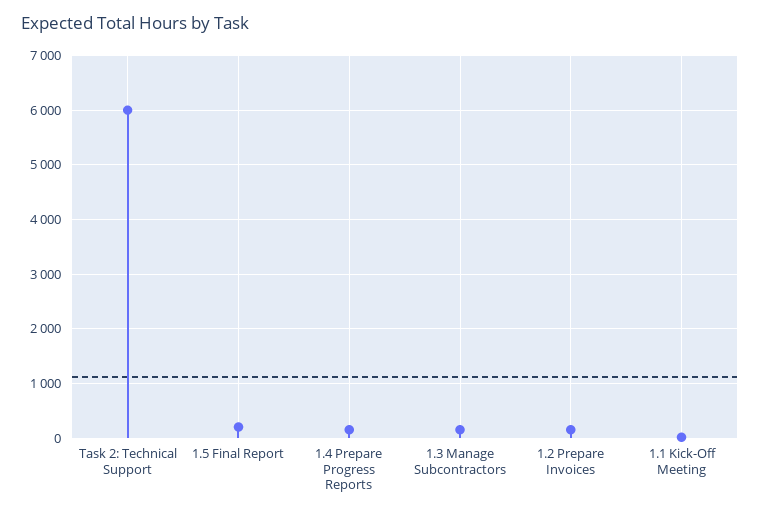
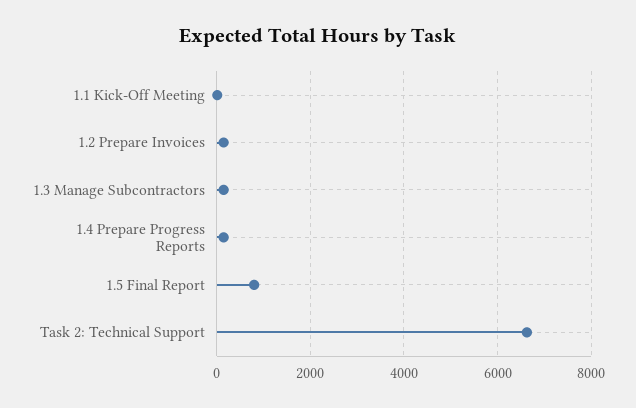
Task 2: Technical Support: 6000 -> 6600
1.5 Final Report: 200 -> 800

